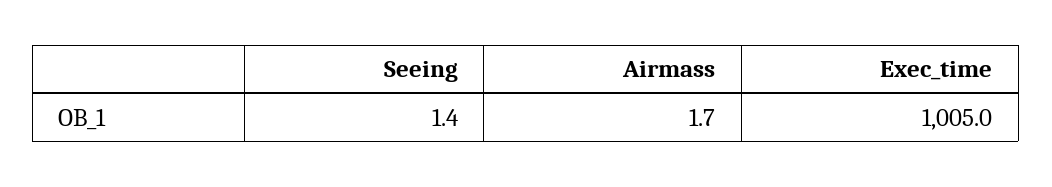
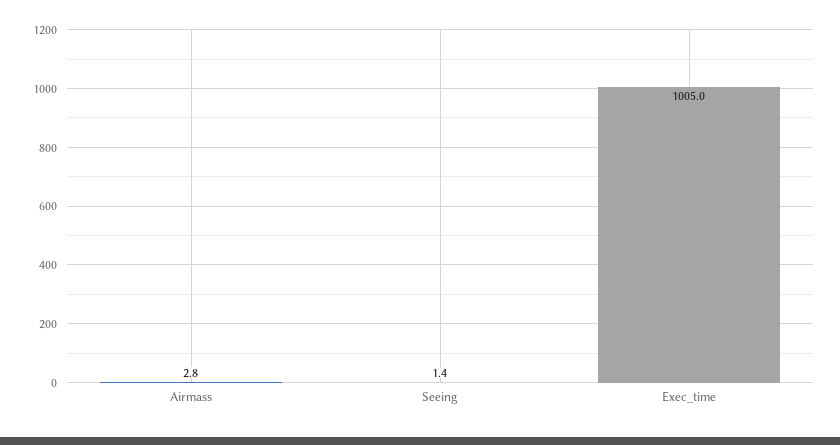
Airmass: 1.7 -> 2.8

